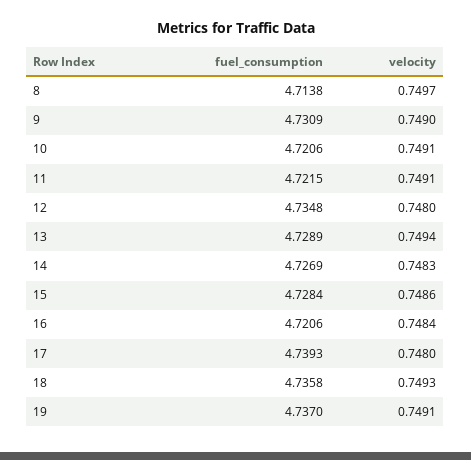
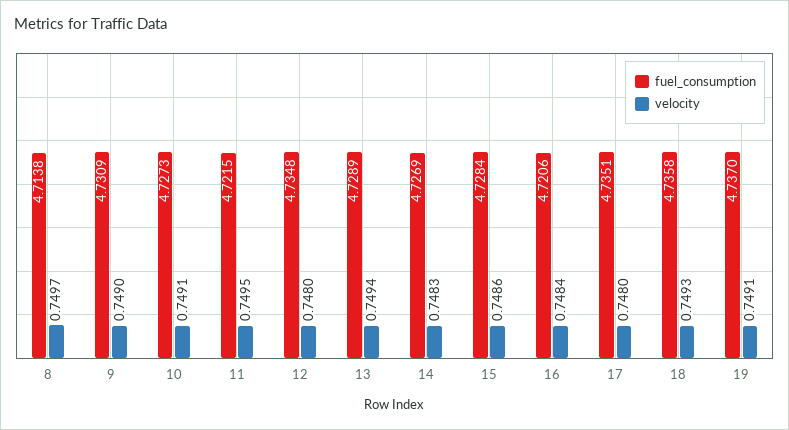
fuel_consumption, 10: 4.7206 -> 4.7273
velocity, 11: 0.7491 -> 0.7495
fuel_consumption, 17: 4.7393 -> 4.7351

